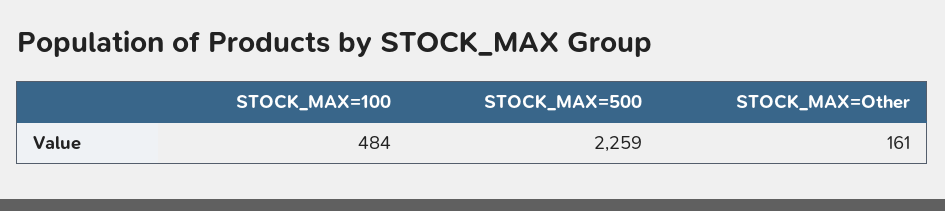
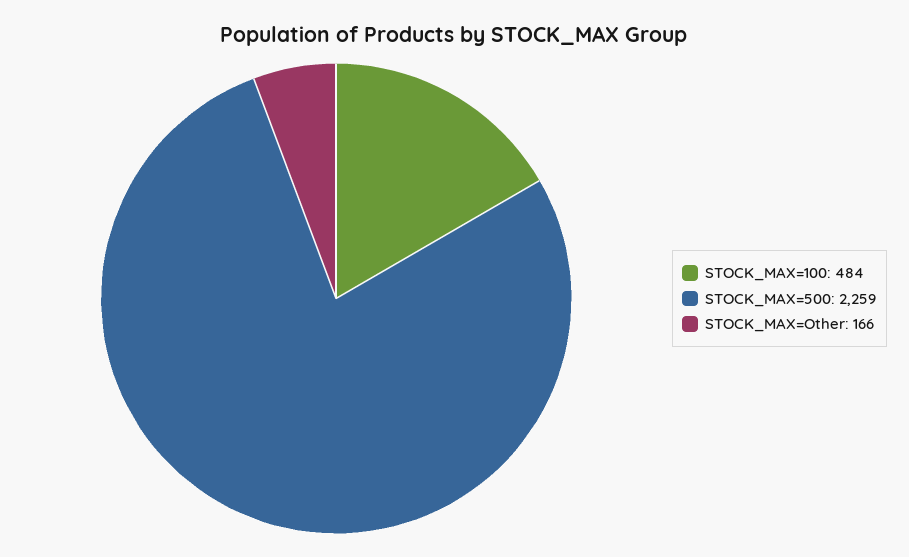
STOCK_MAX=Other: 161 -> 166

